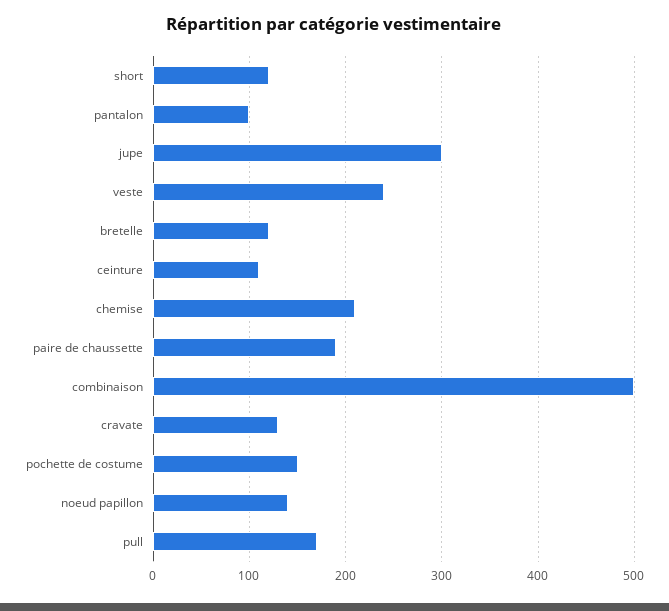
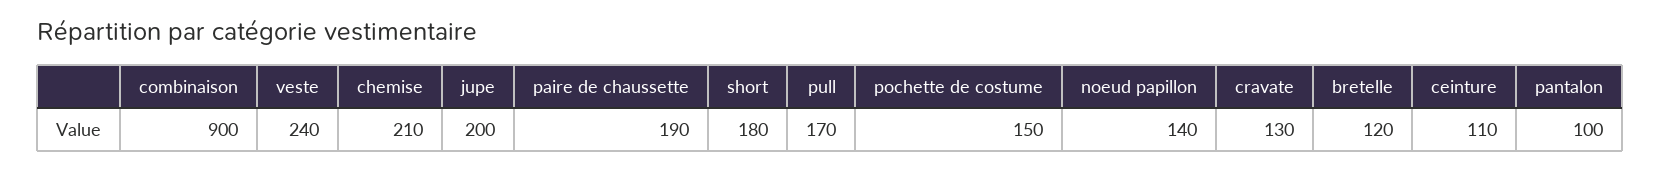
short: 120 -> 180
jupe: 300 -> 200
combinaison: 500 -> 900

